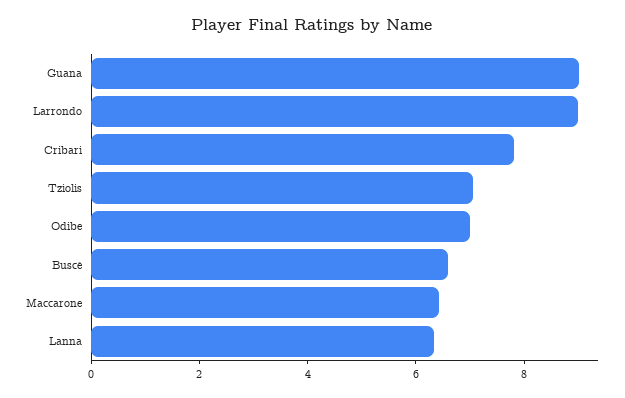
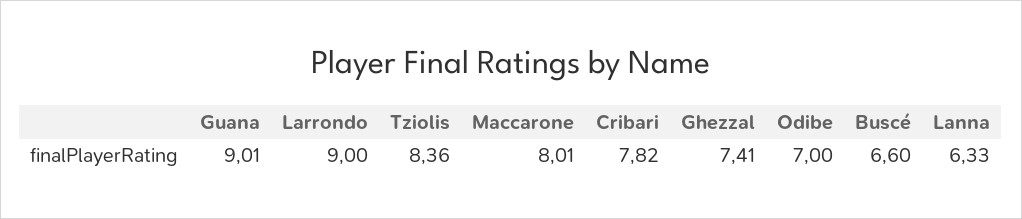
Tziolis: 7 -> 8.36
Maccarone: 6.5 -> 8.01
Ghezzal: none -> 7.41

